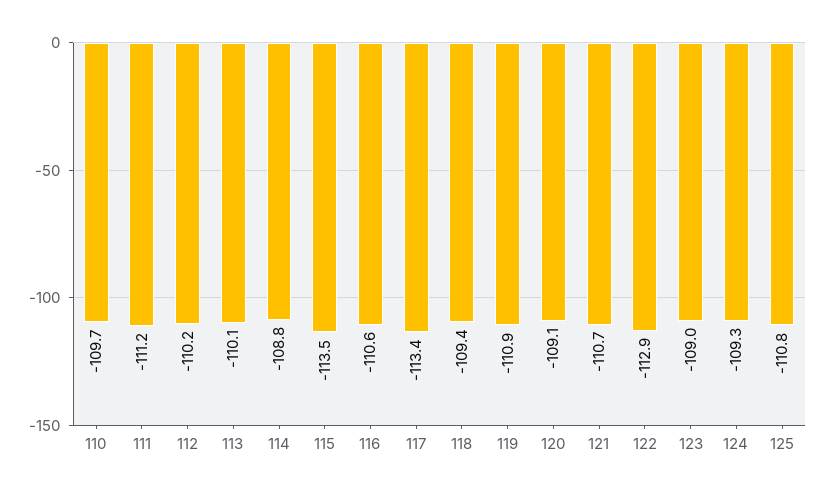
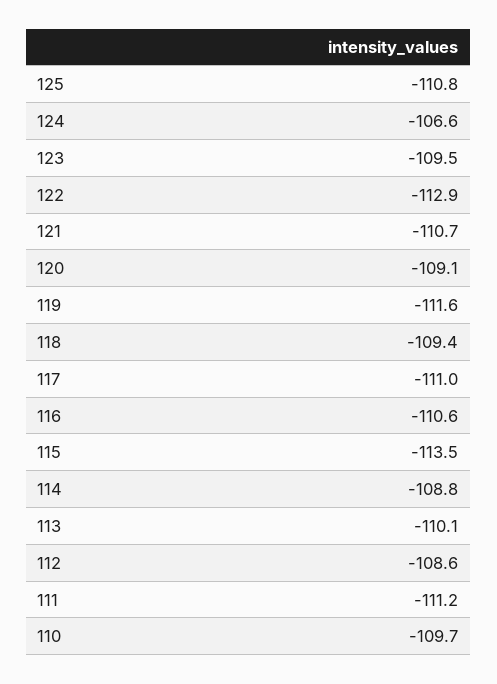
112: -110.2 -> -108.6
117: -113.4 -> -111
119: -110.9 -> -111.6
123: -109 -> -109.5
124: -109.3 -> -106.6

